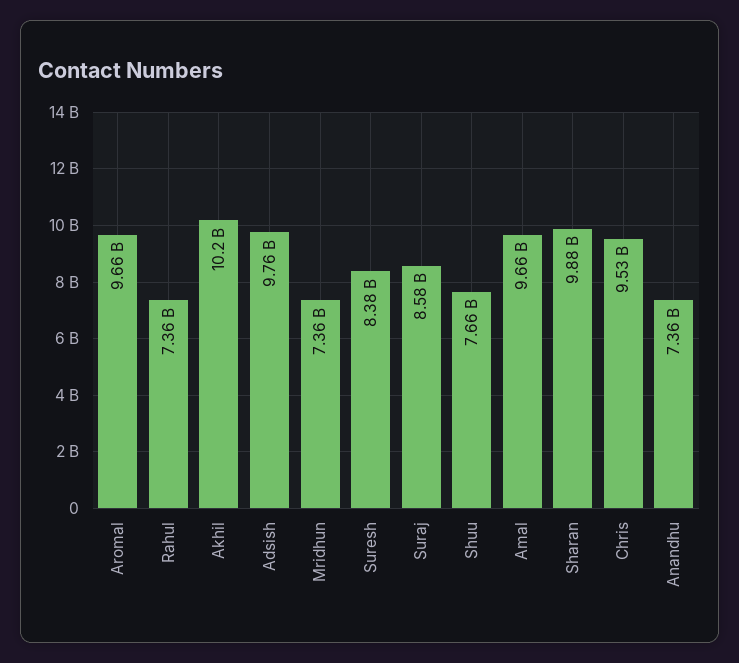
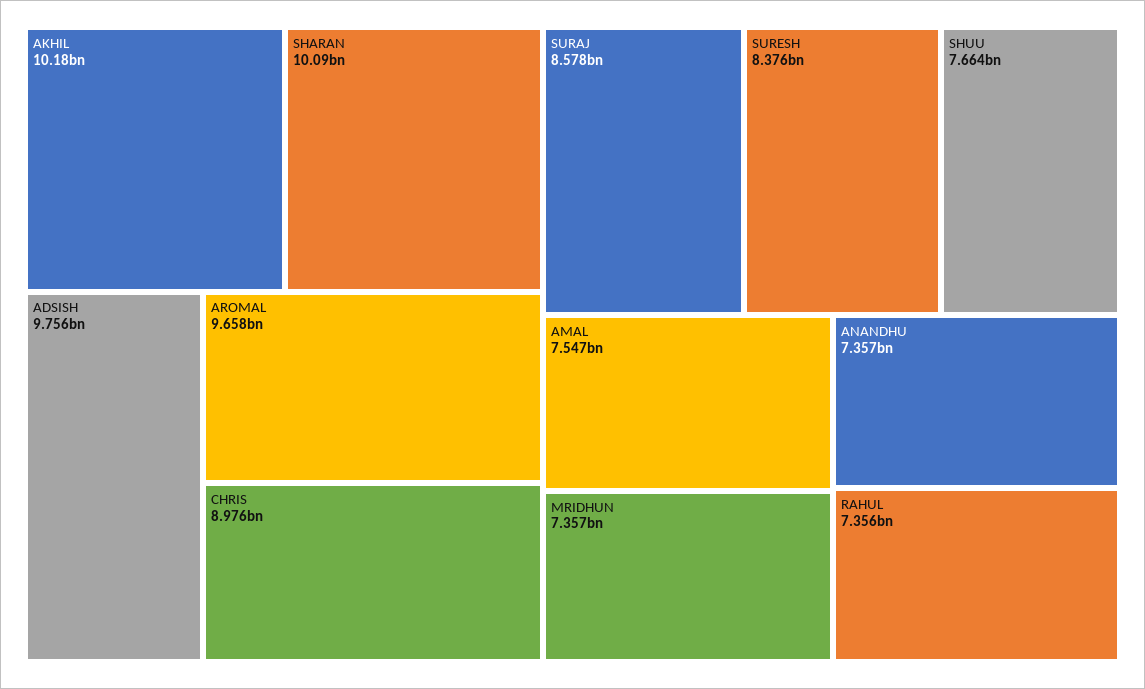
Amal: 9660000000 -> 7547000000
Sharan: 9880000000 -> 10090000000
Chris: 9530000000 -> 8976000000

